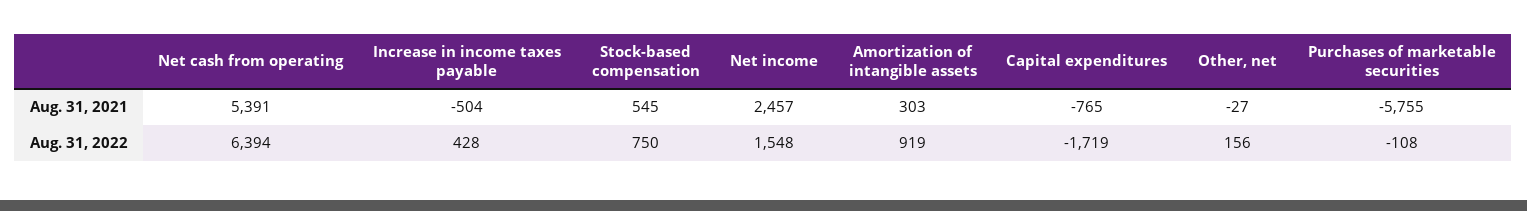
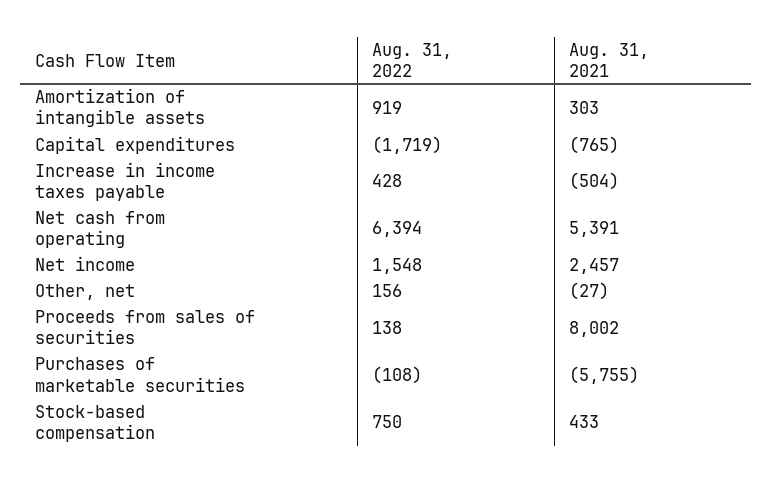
Stock-based compensation, Aug. 31, 2021: 545 -> 433
Proceeds from sales of securities, Aug. 31, 2022: none -> 138
Proceeds from sales of securities, Aug. 31, 2021: none -> 8002

